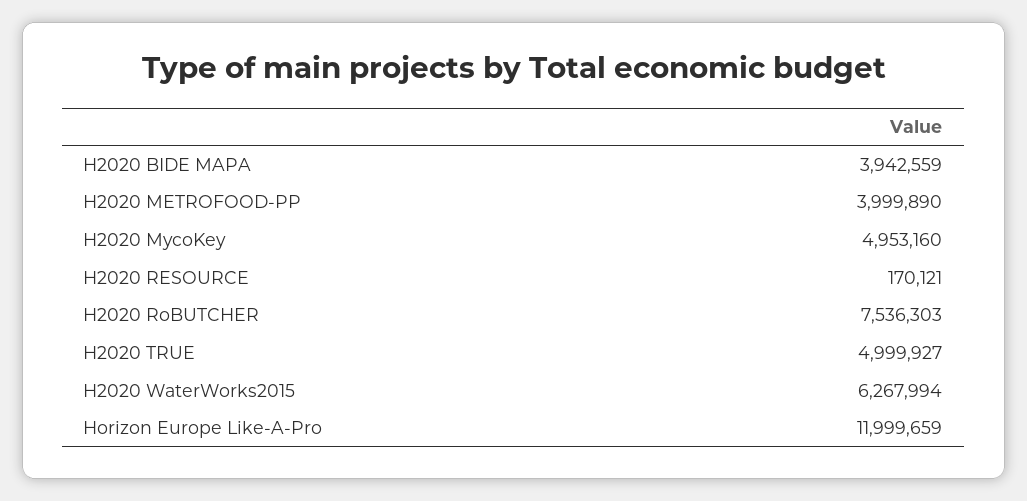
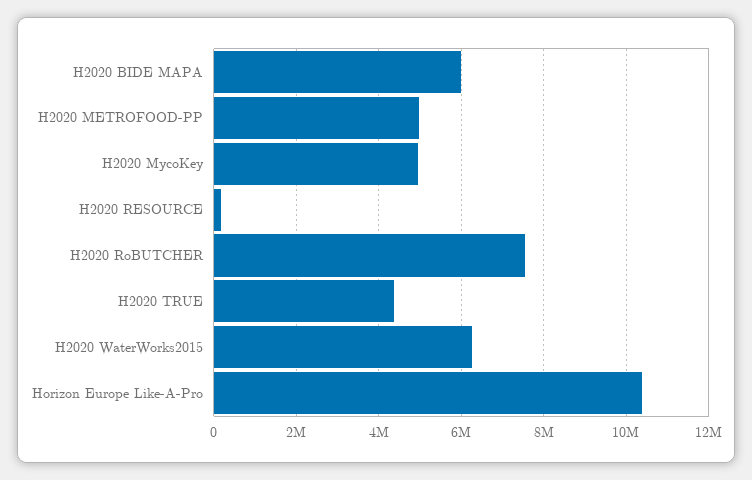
H2020 BIDE MAPA: 3942559 -> 6000000
H2020 METROFOOD-PP: 3999890 -> 5000000
H2020 TRUE: 4999927 -> 4400000
Horizon Europe Like-A-Pro: 11999659 -> 10400000

